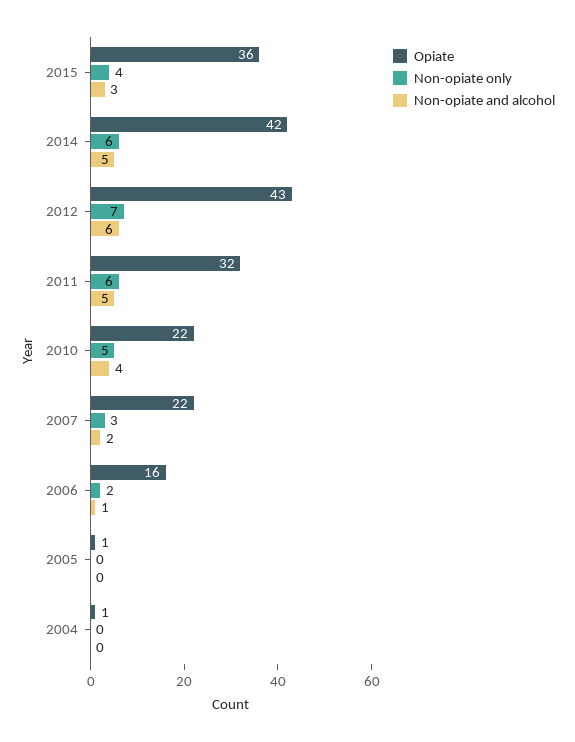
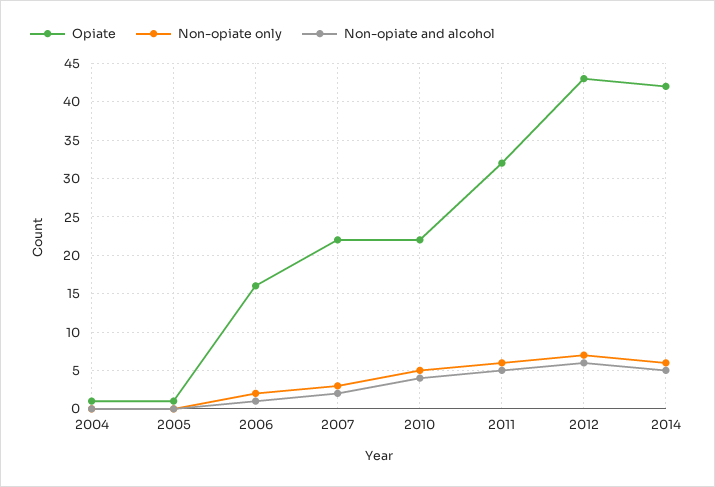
Opiate, 2015: 36 -> none
Non-opiate only, 2015: 4 -> none
Non-opiate and alcohol, 2015: 3 -> none

